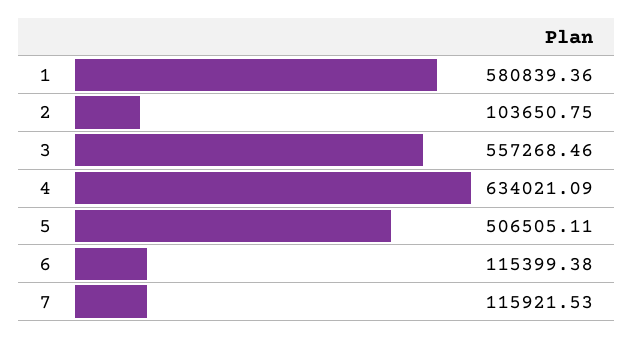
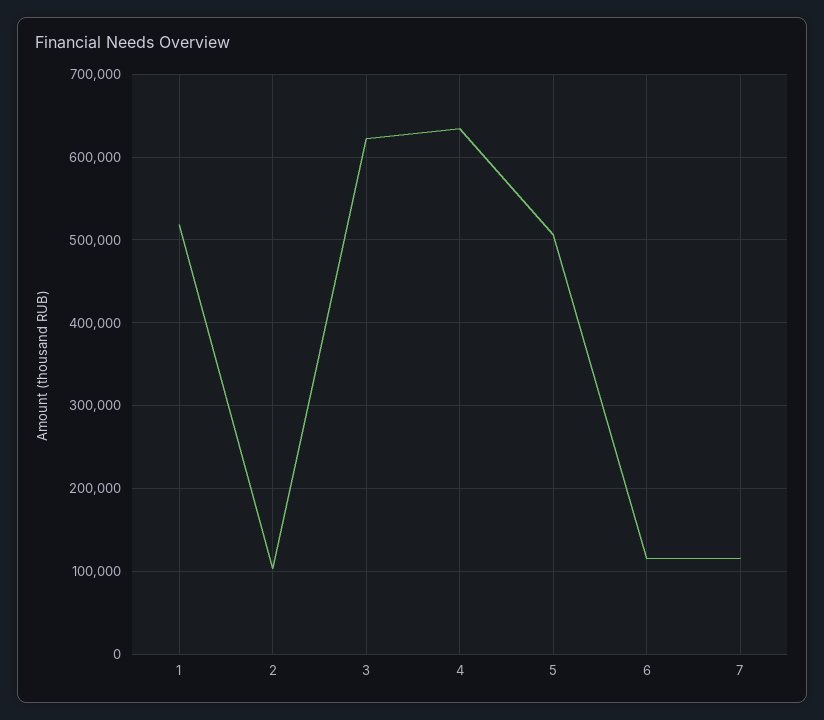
1: 580839.36 -> 520000
3: 557268.46 -> 620000

